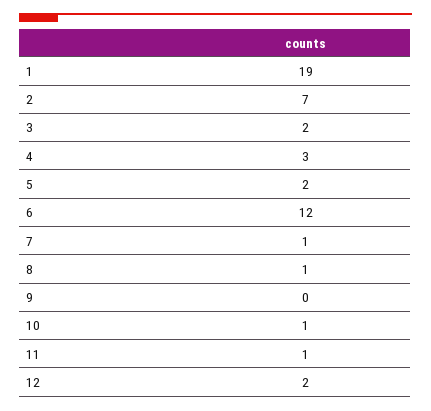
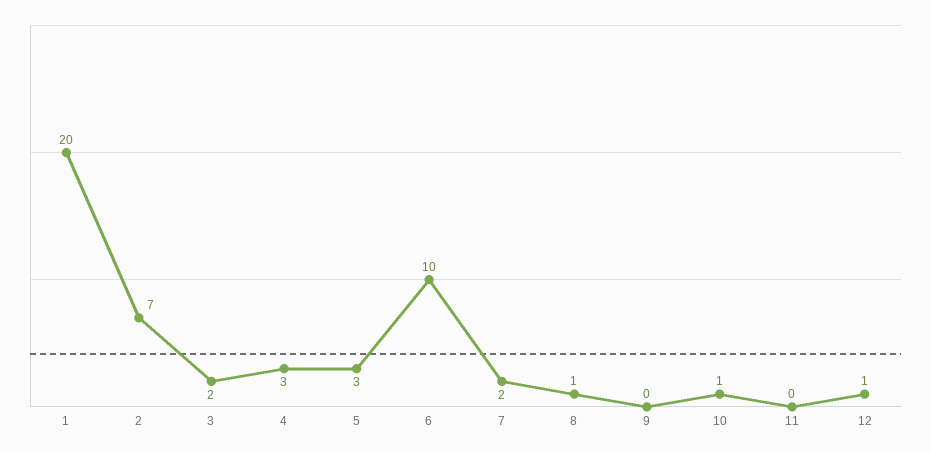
1: 19 -> 20
5: 2 -> 3
6: 12 -> 10
7: 1 -> 2
11: 1 -> 0
12: 2 -> 1

